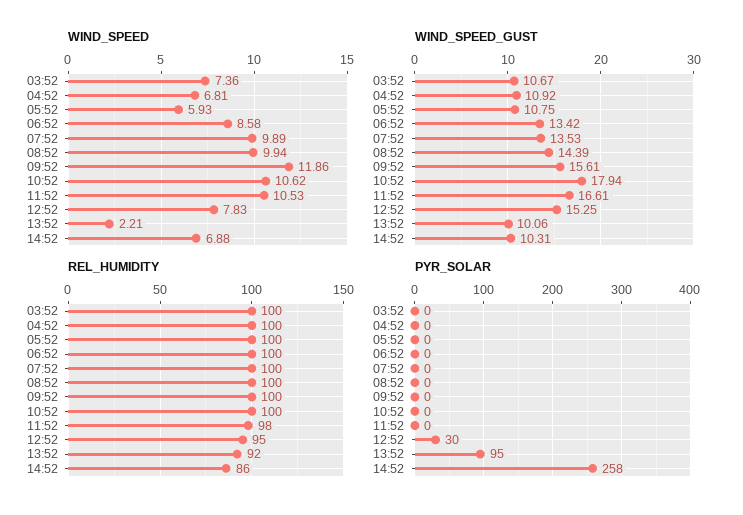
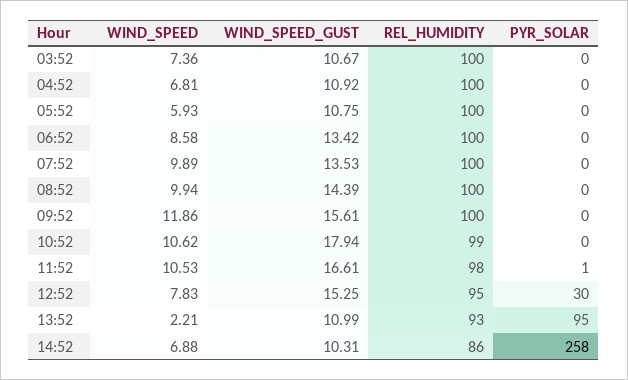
WIND_SPEED_GUST, 13:52: 10.06 -> 10.99
REL_HUMIDITY, 10:52: 100 -> 99
REL_HUMIDITY, 13:52: 92 -> 93
PYR_SOLAR, 11:52: 0 -> 1

